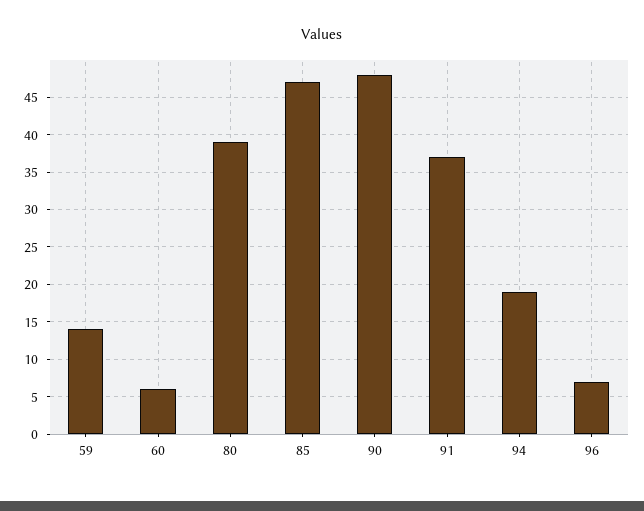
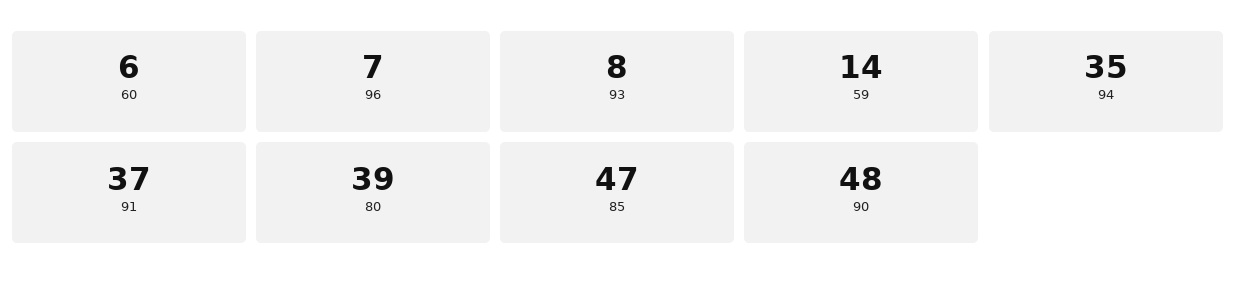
94: 19 -> 35
93: none -> 8

